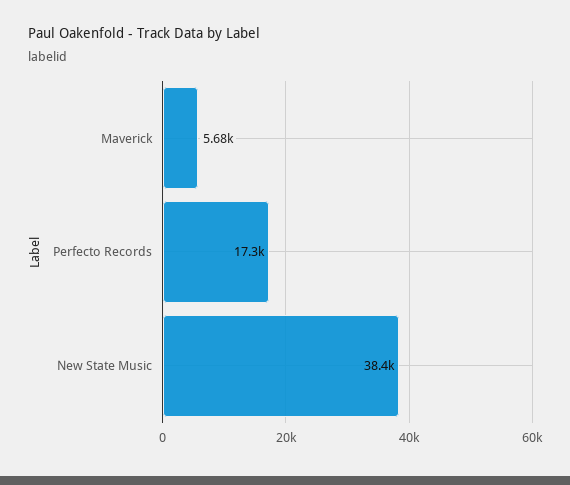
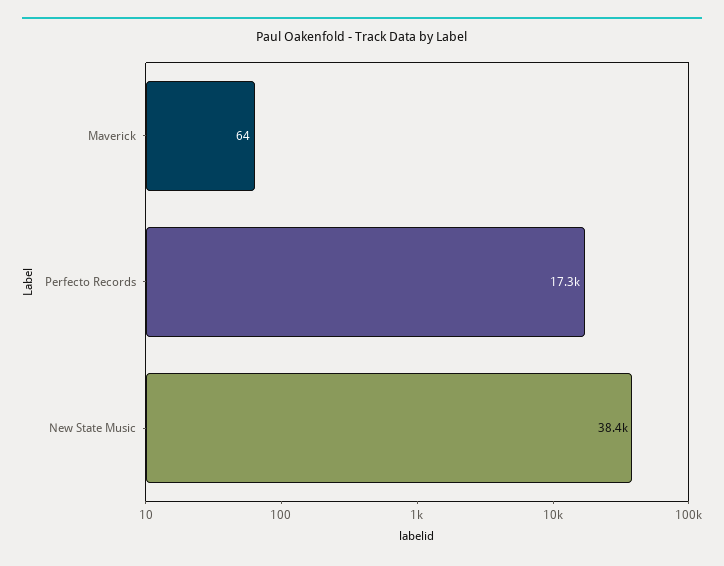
Maverick: 5680 -> 64

